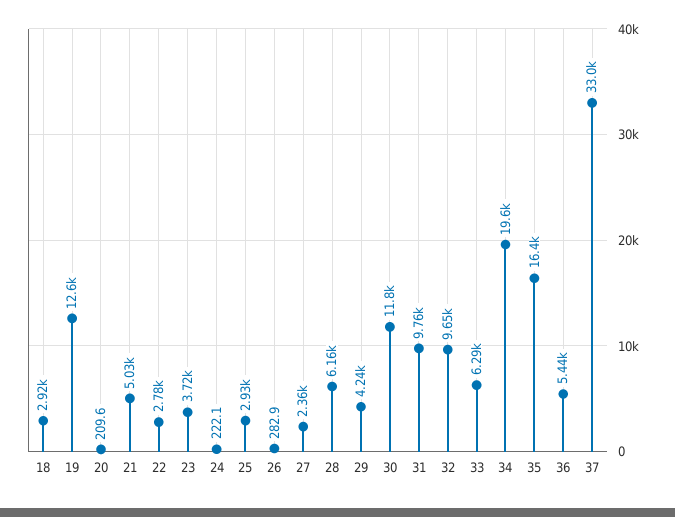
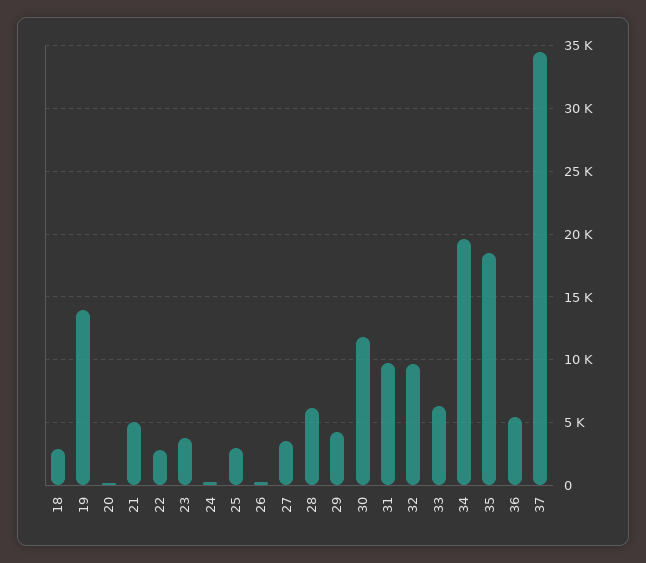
19: 12600 -> 14000
27: 2360 -> 3500
35: 16400 -> 18500
37: 33000 -> 34500

